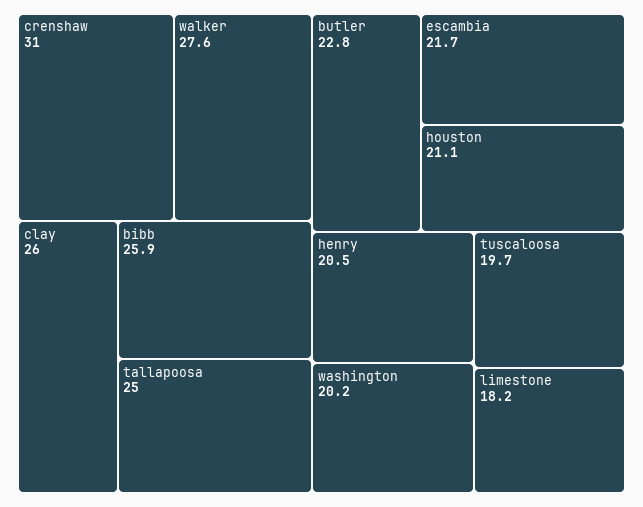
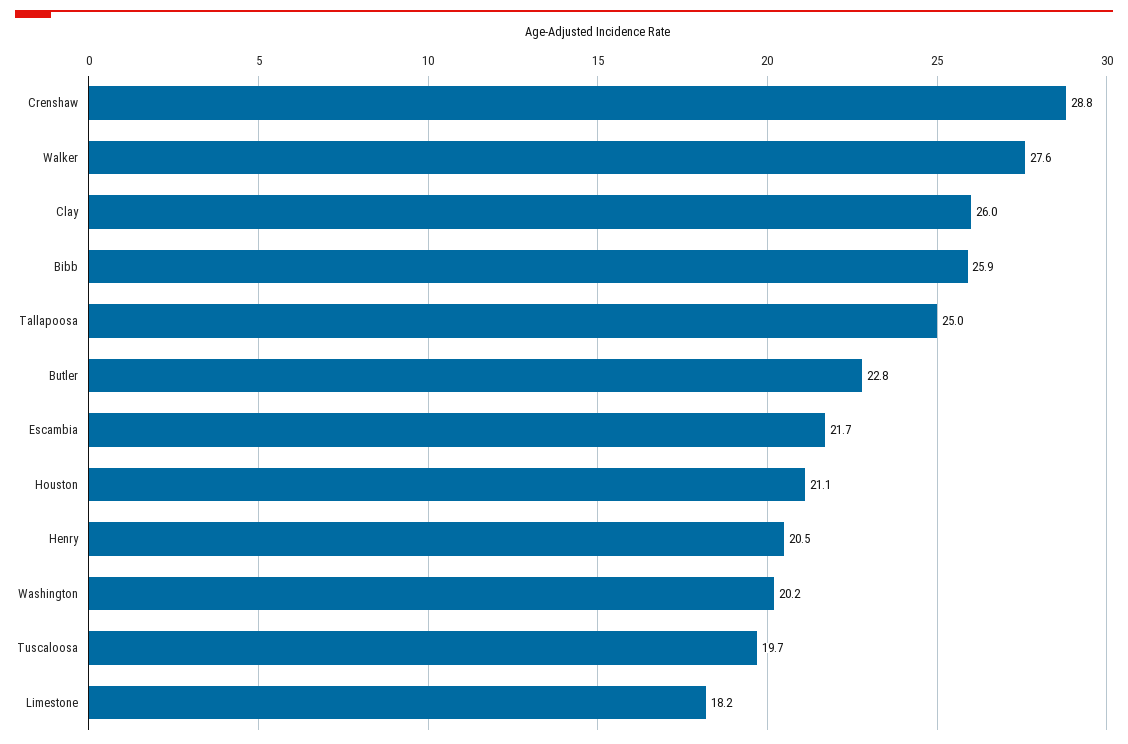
crenshaw: 31 -> 28.8

